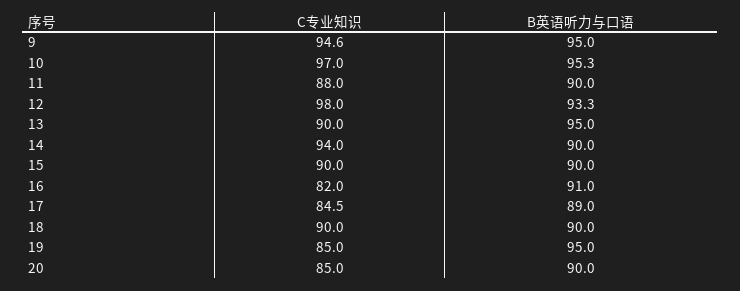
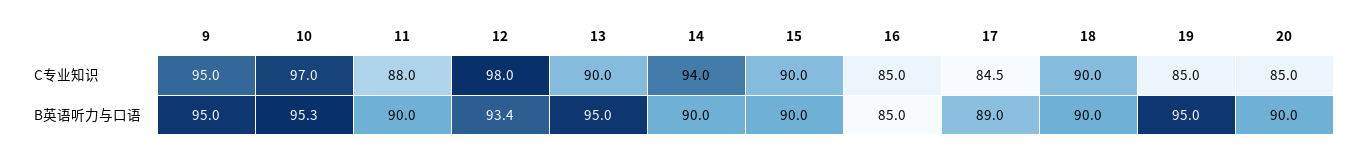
C专业知识, 9: 94.6 -> 95
B英语听力与口语, 12: 93.3 -> 93.4
C专业知识, 16: 82 -> 85
B英语听力与口语, 16: 91 -> 85

